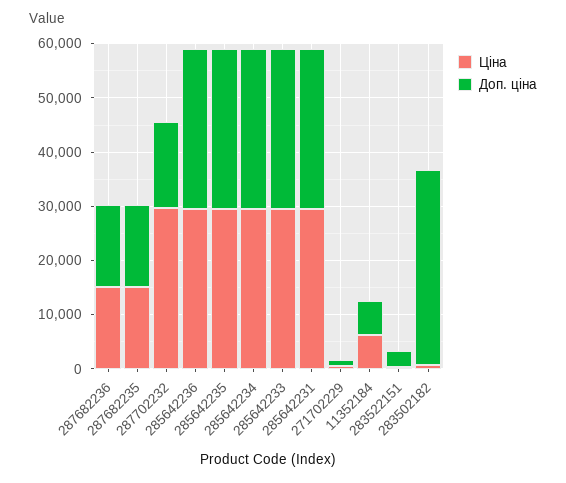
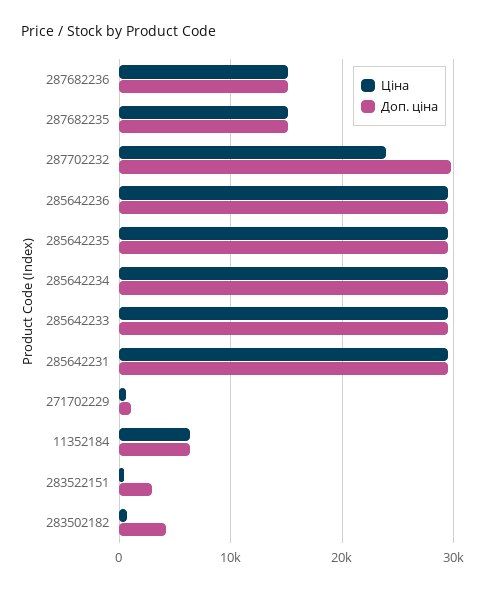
Ціна, 287702232: 30000 -> 24000
Доп. ціна, 287702232: 16000 -> 30000
Доп. ціна, 283502182: 36000 -> 4000

